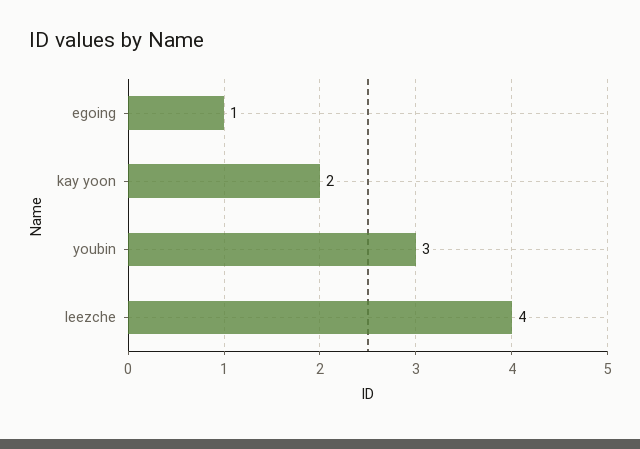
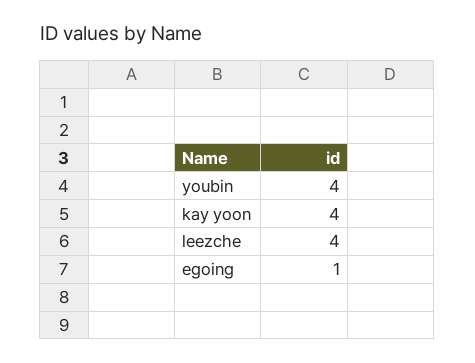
kay yoon: 2 -> 4
youbin: 3 -> 4

